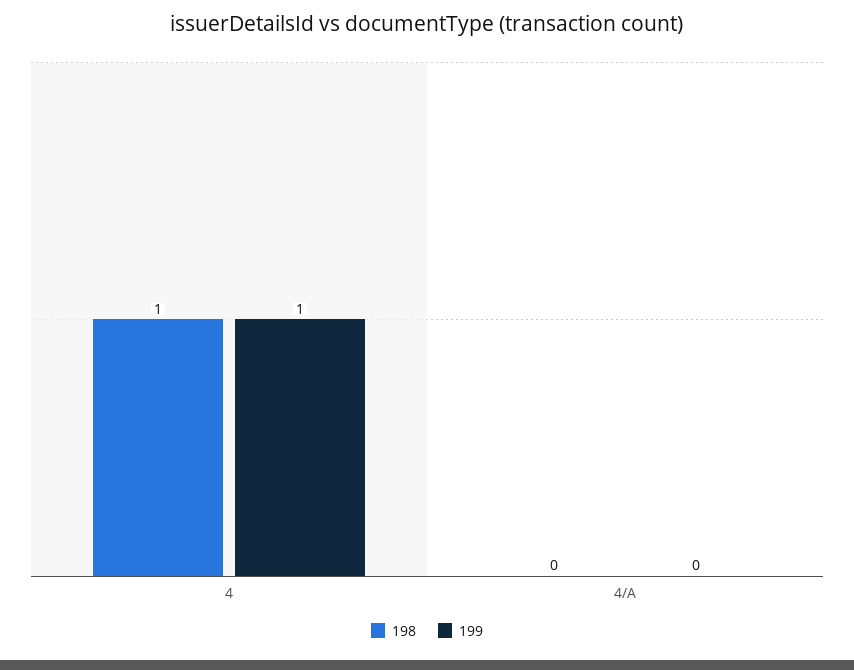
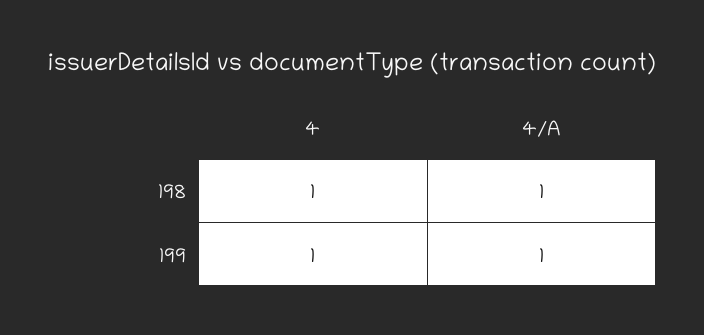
198, 4/A: 0 -> 1
199, 4/A: 0 -> 1

